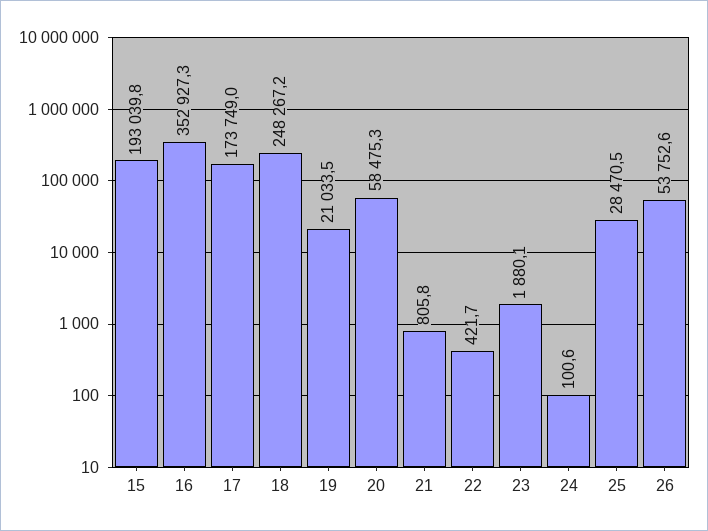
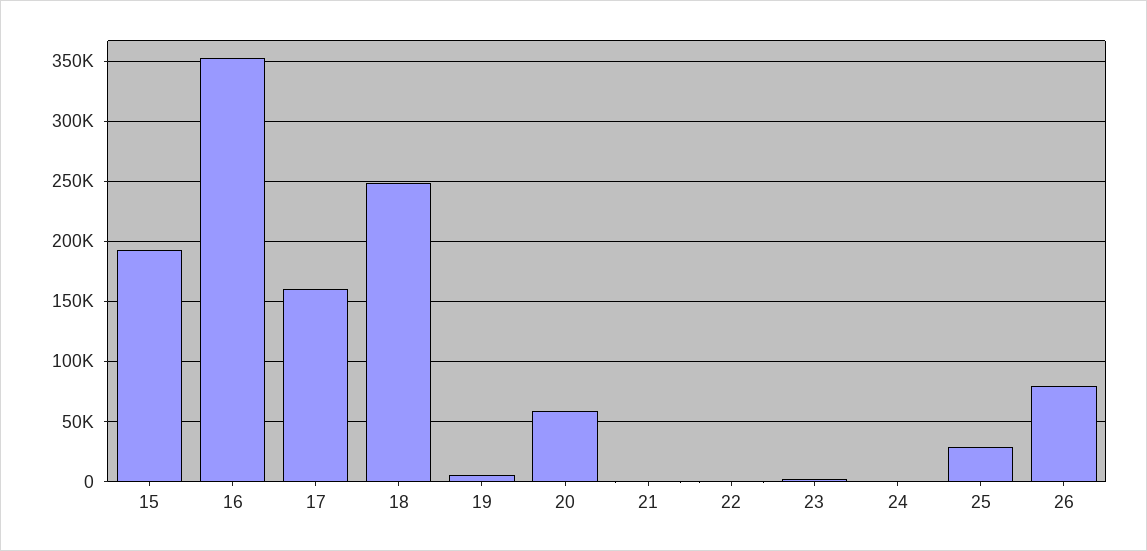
17: 173749 -> 160000
19: 21033.5 -> 5000
26: 53752.6 -> 80000

